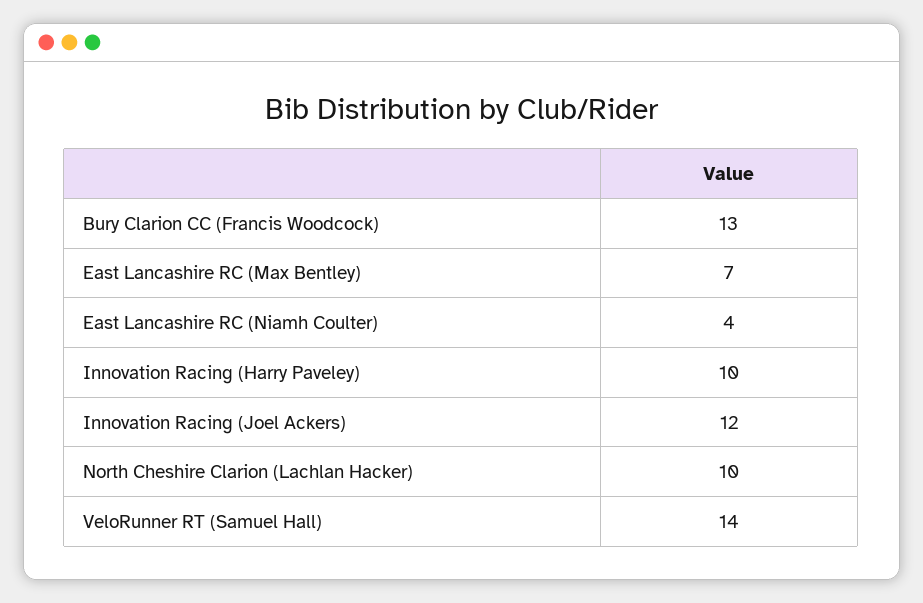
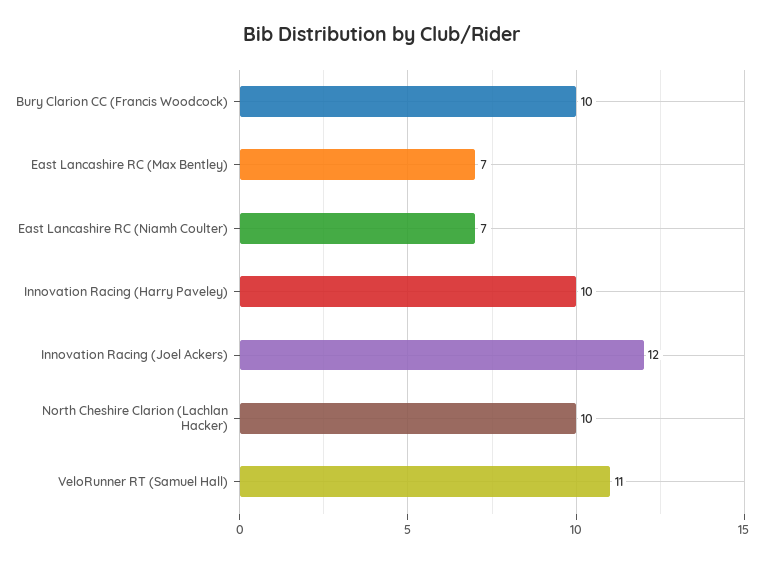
Bury Clarion CC (Francis Woodcock): 13 -> 10
East Lancashire RC (Niamh Coulter): 4 -> 7
VeloRunner RT (Samuel Hall): 14 -> 11

